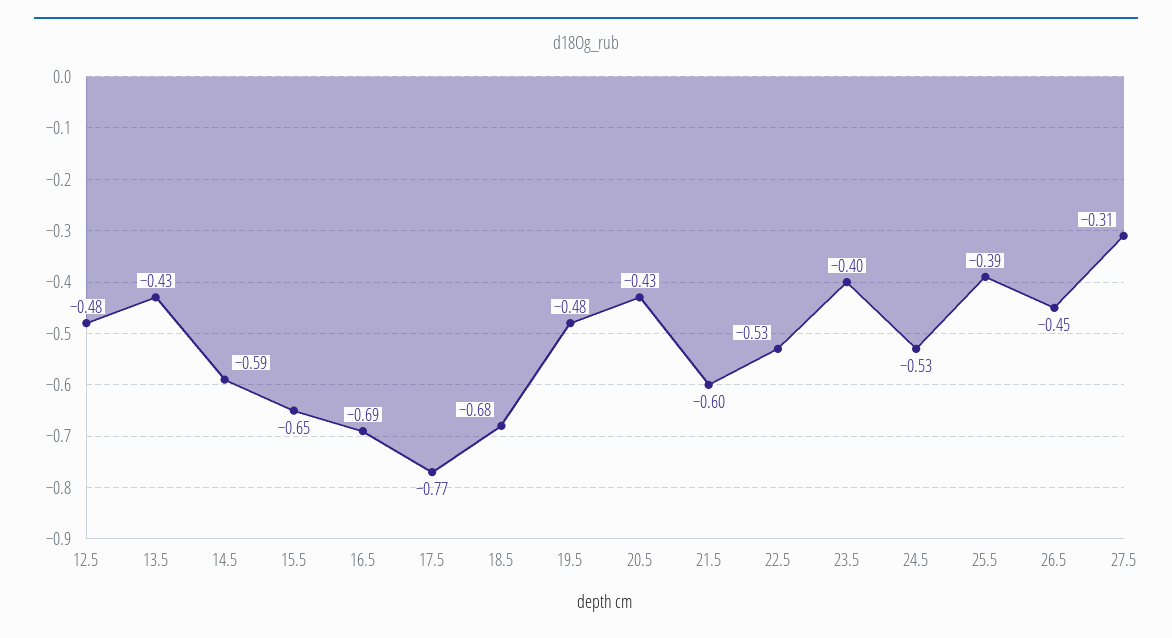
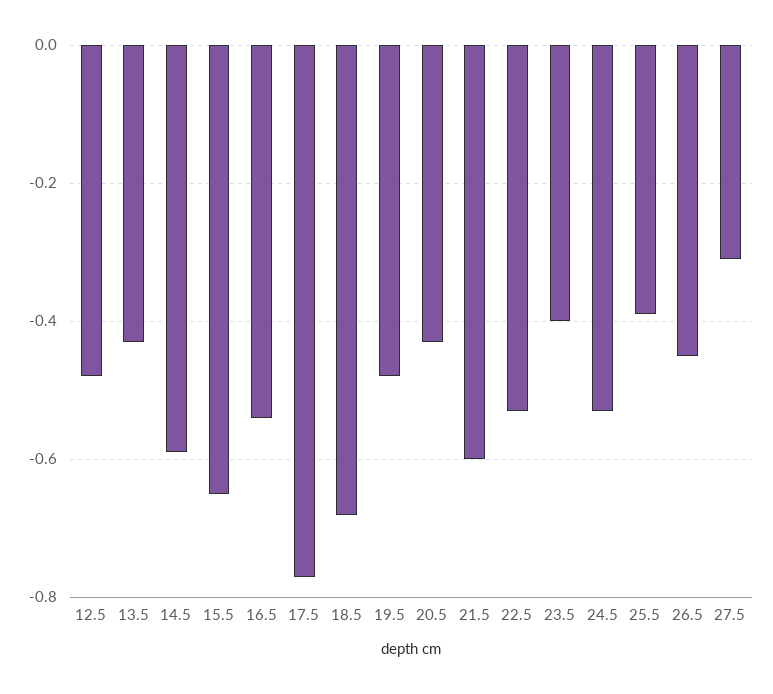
16.5: -0.69 -> -0.55

